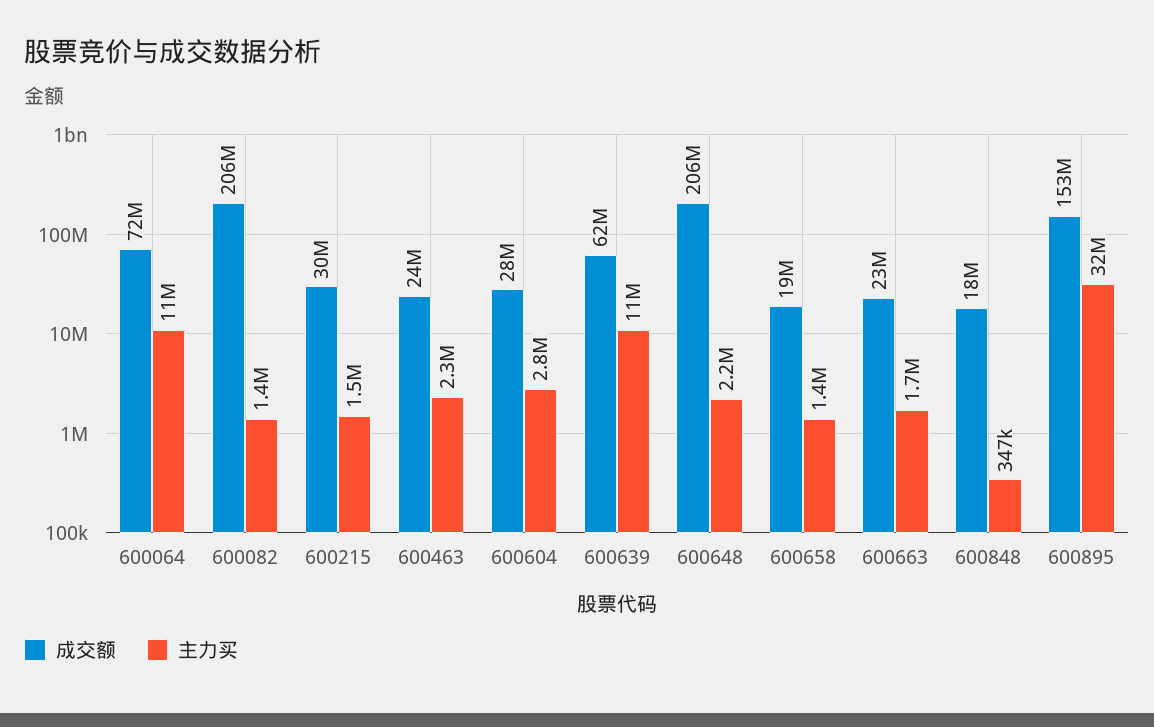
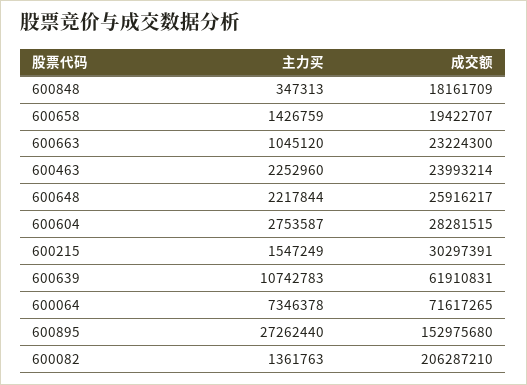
主力买, 600064: 11000000 -> 7346378
成交额, 600648: 206000000 -> 25916217
主力买, 600663: 1700000 -> 1045120
主力买, 600895: 32000000 -> 27262440

